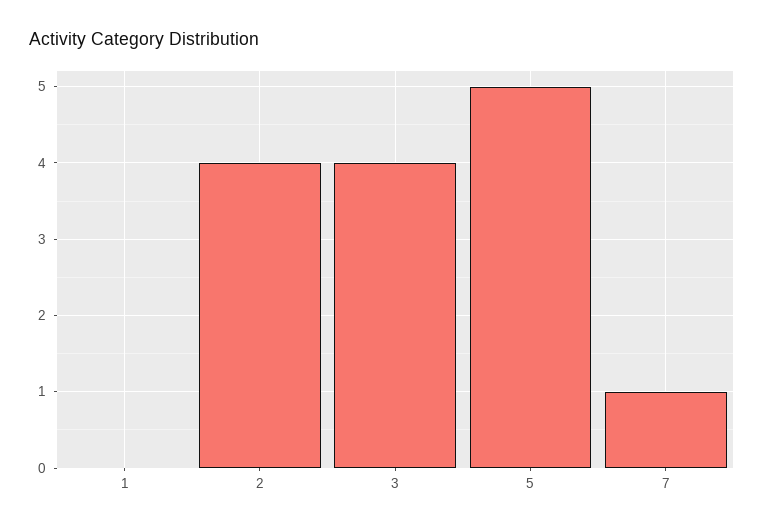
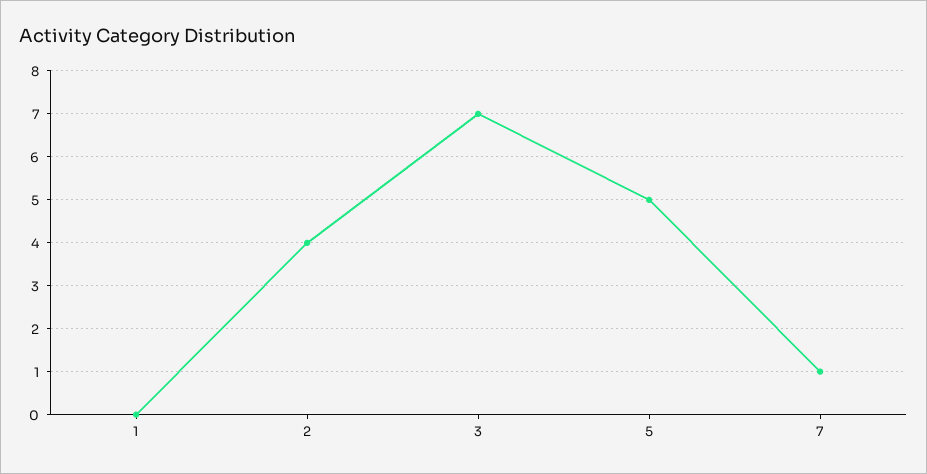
3: 4 -> 7

